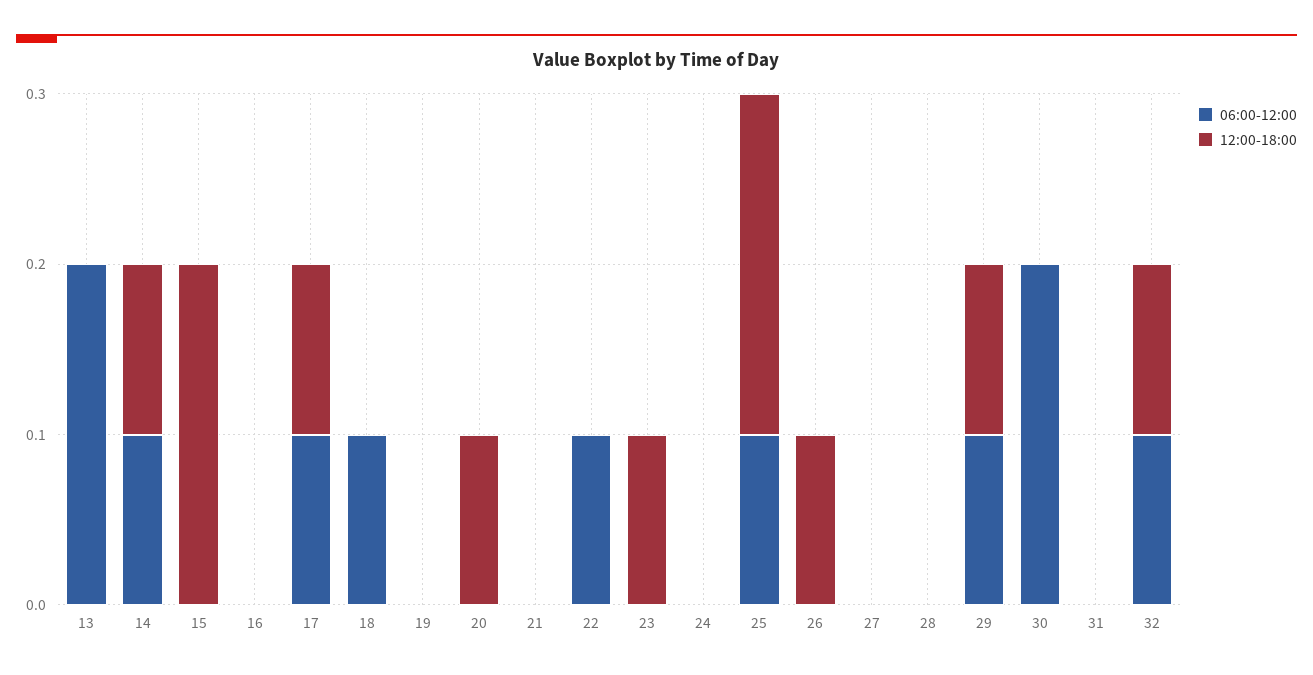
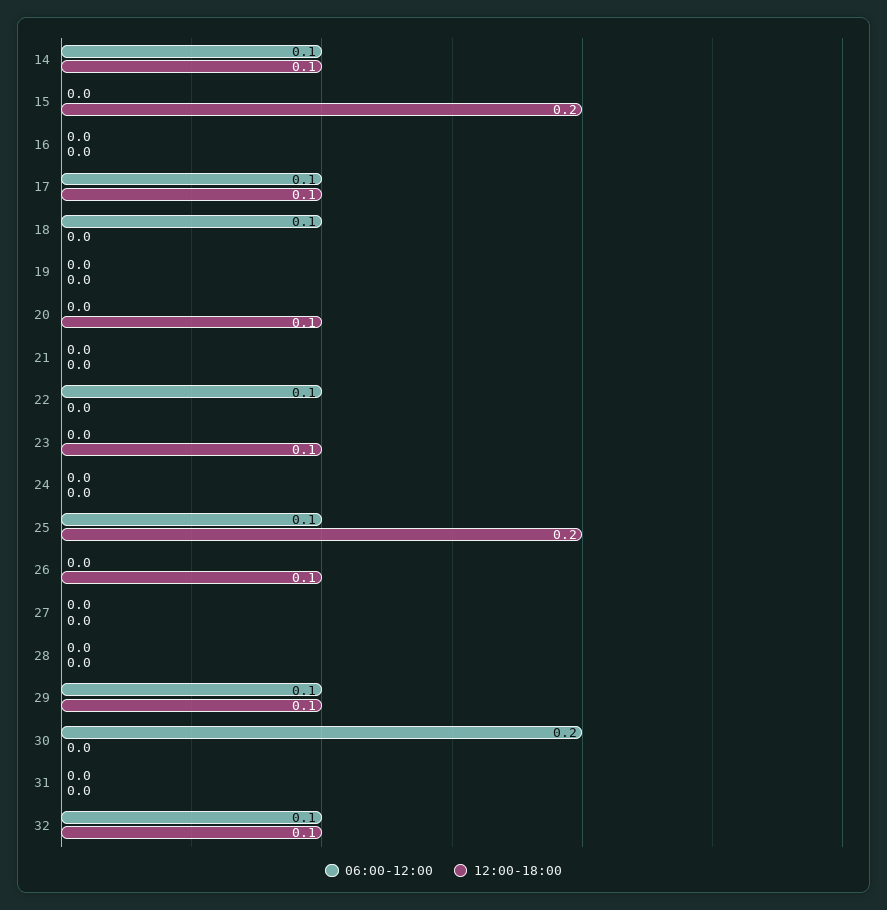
06:00-12:00, 13: 0.2 -> none
12:00-18:00, 13: 0 -> none

